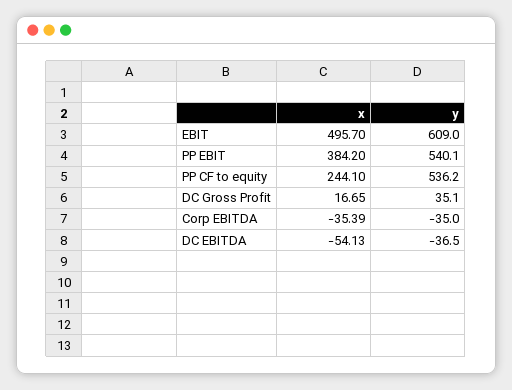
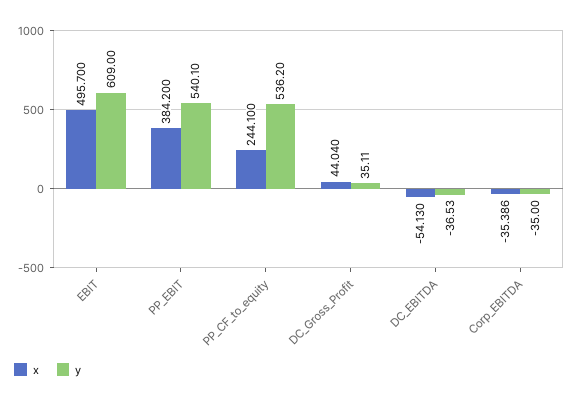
x, DC Gross Profit: 16.65 -> 44.04

